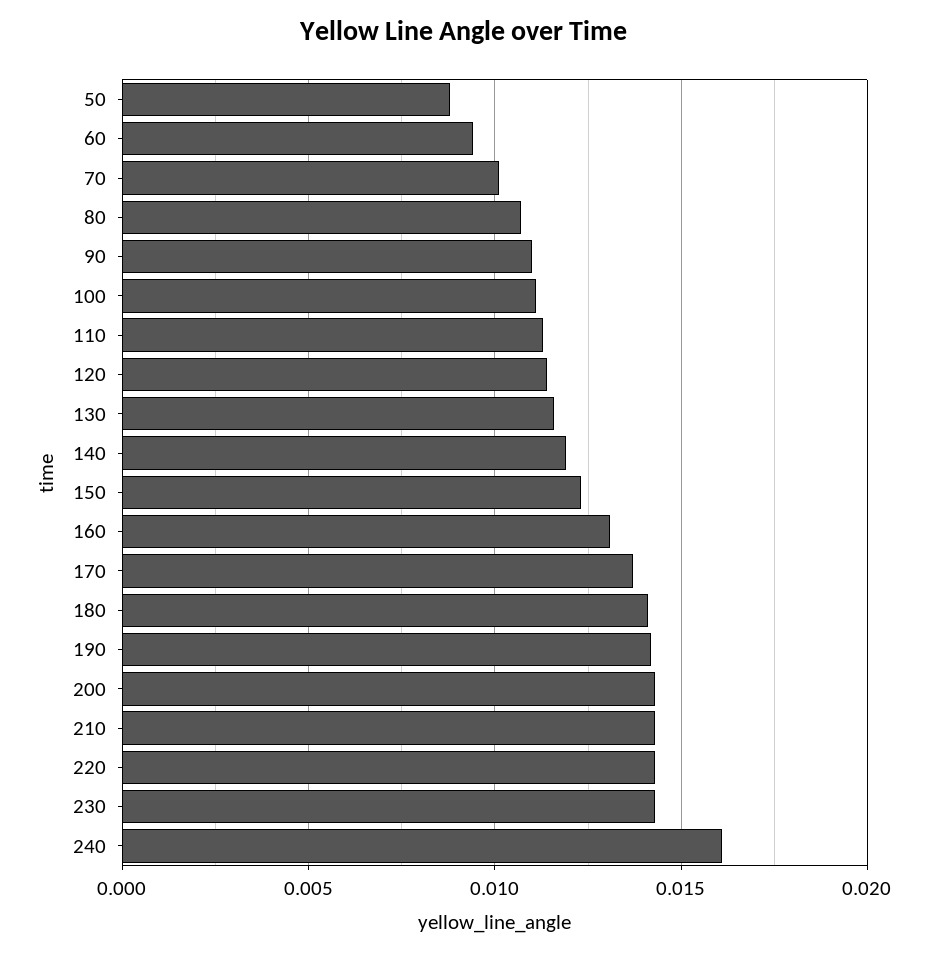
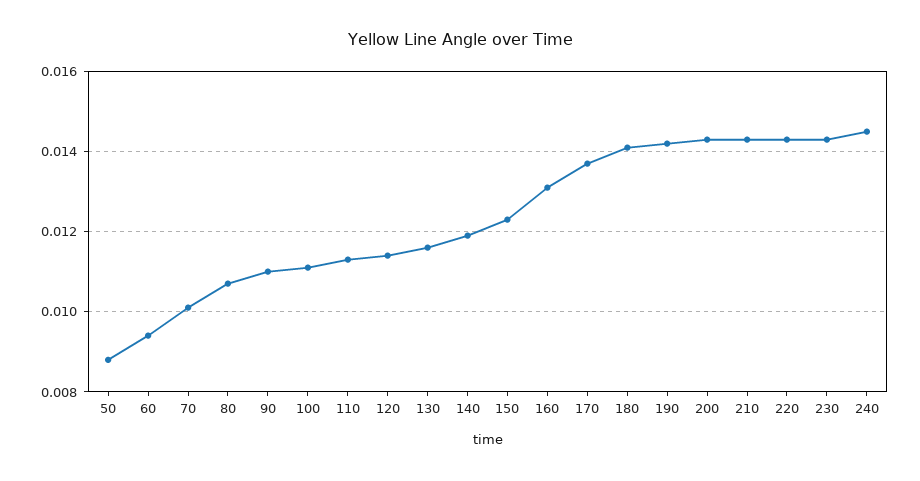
240: 0.016 -> 0.0145

